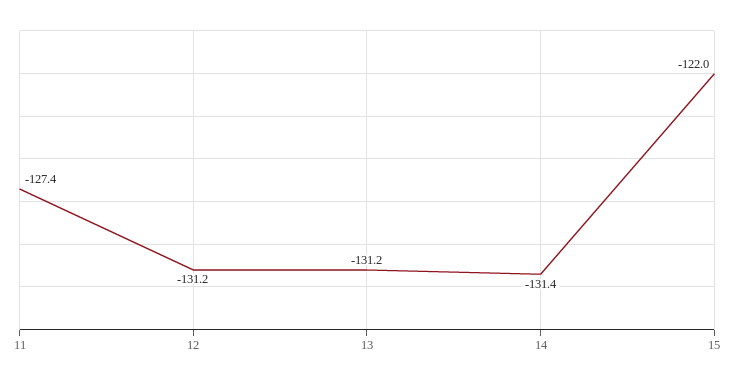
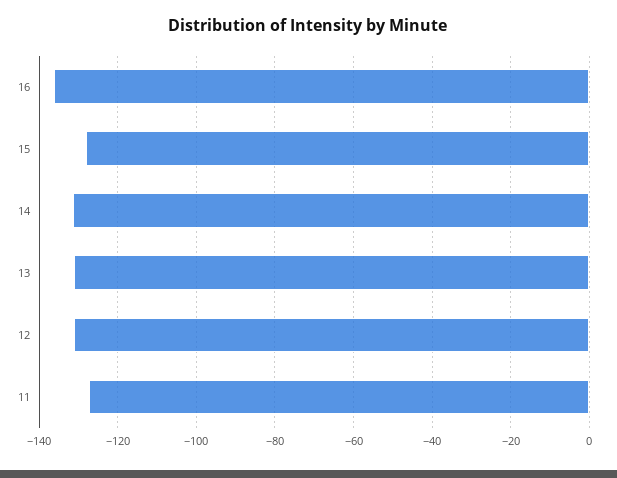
15: -122 -> -128
16: none -> -136

